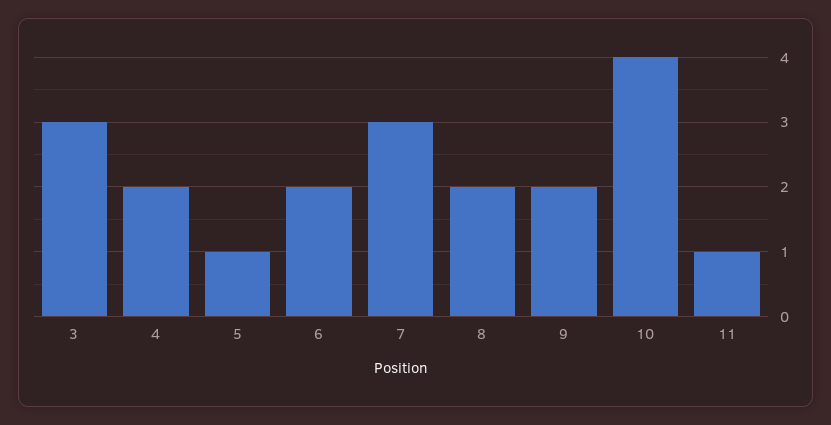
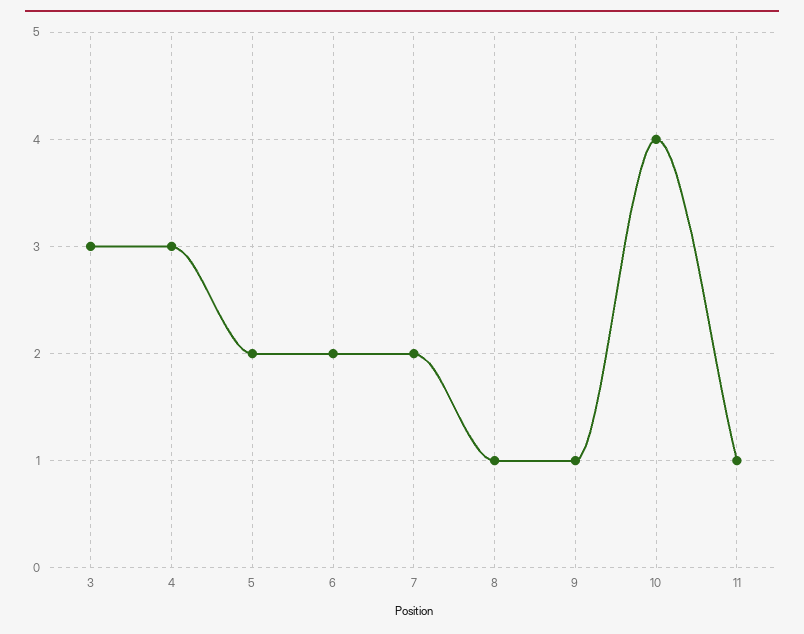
4: 2 -> 3
5: 1 -> 2
7: 3 -> 2
8: 2 -> 1
9: 2 -> 1

